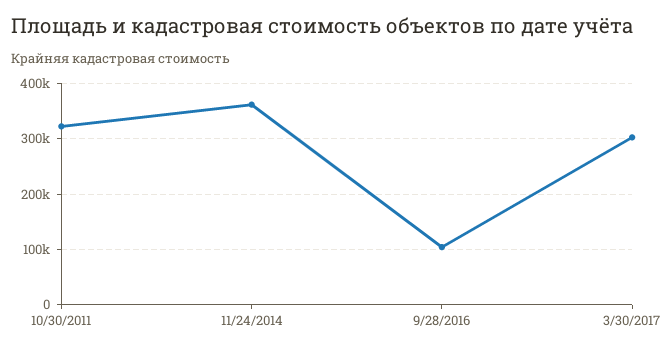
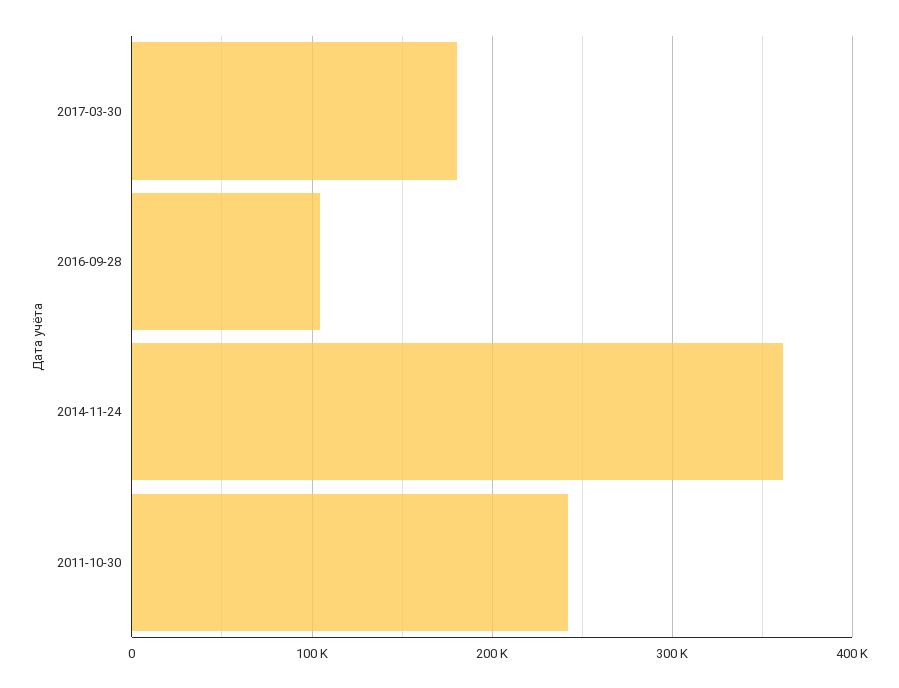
10/30/2011: 320000 -> 240000
3/30/2017: 300000 -> 180000

